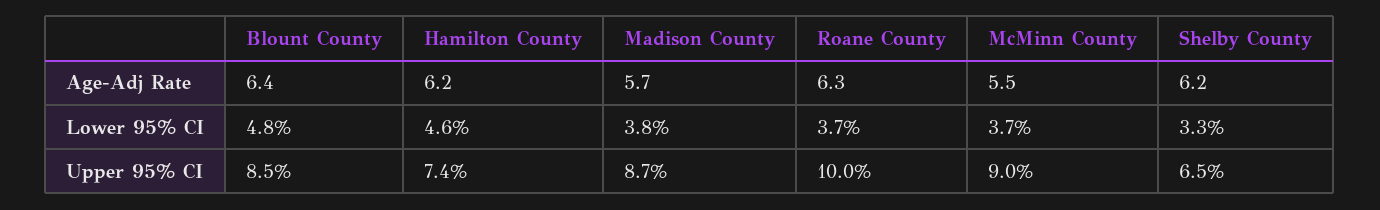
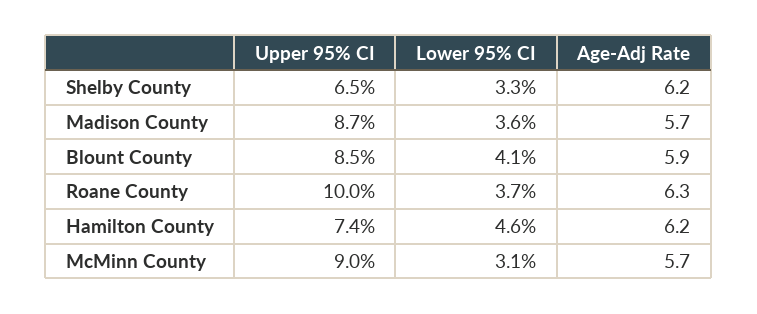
Blount County, Age-Adj Rate: 6.4 -> 5.9
McMinn County, Age-Adj Rate: 5.5 -> 5.7
Blount County, Lower 95% CI: 4.8 -> 4.1
Madison County, Lower 95% CI: 3.8 -> 3.6
McMinn County, Lower 95% CI: 3.7 -> 3.1

